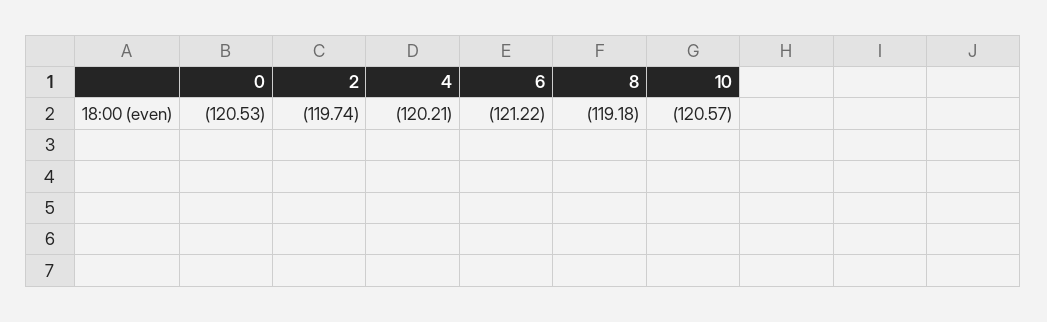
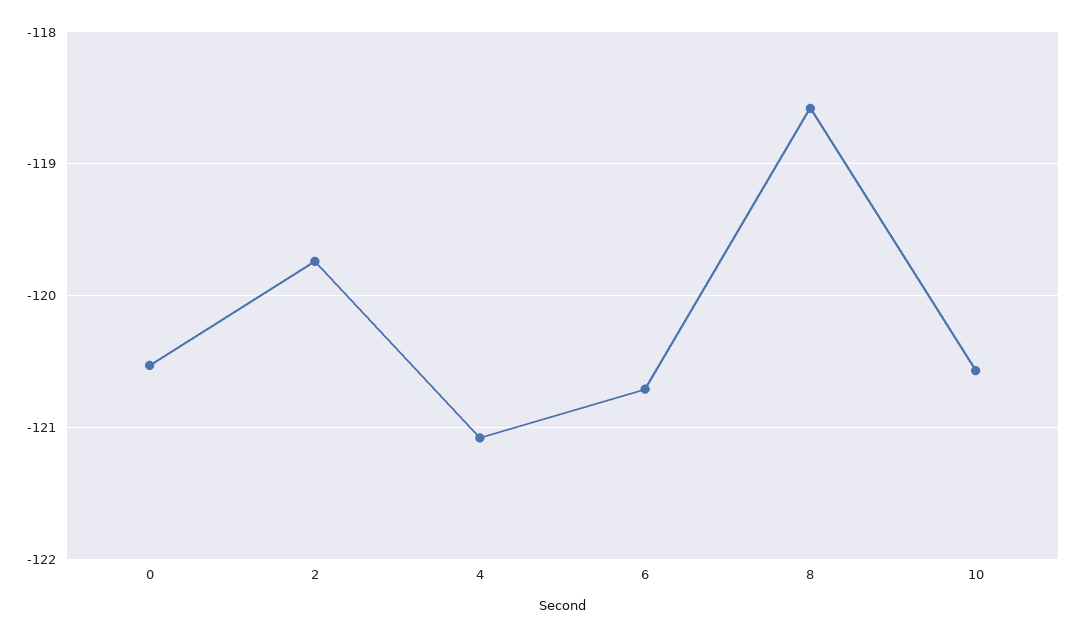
4: -120.21 -> -121.1
6: -121.22 -> -120.7
8: -119.18 -> -118.6

